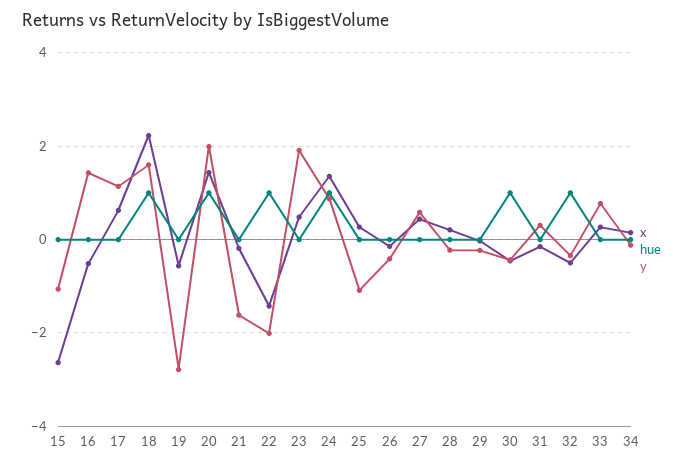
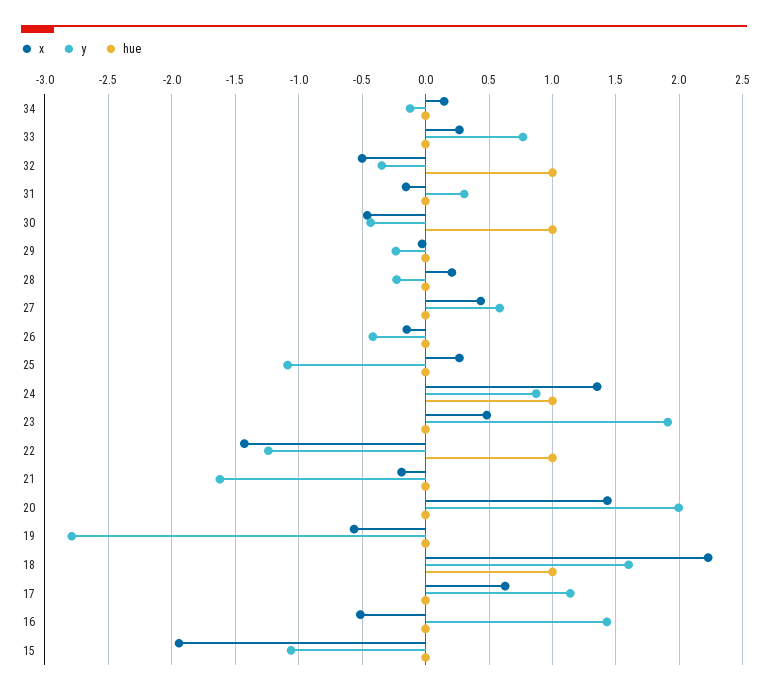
x, 15: -2.6 -> -1.95
hue, 20: 1 -> 0
y, 22: -2 -> -1.25

